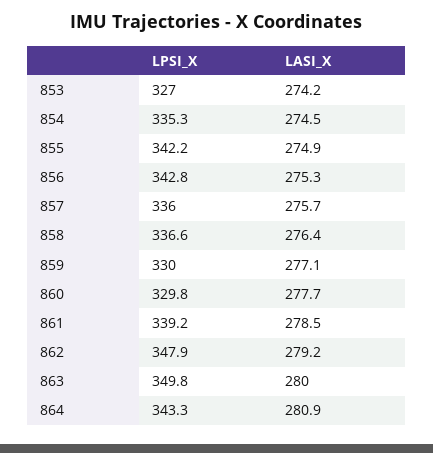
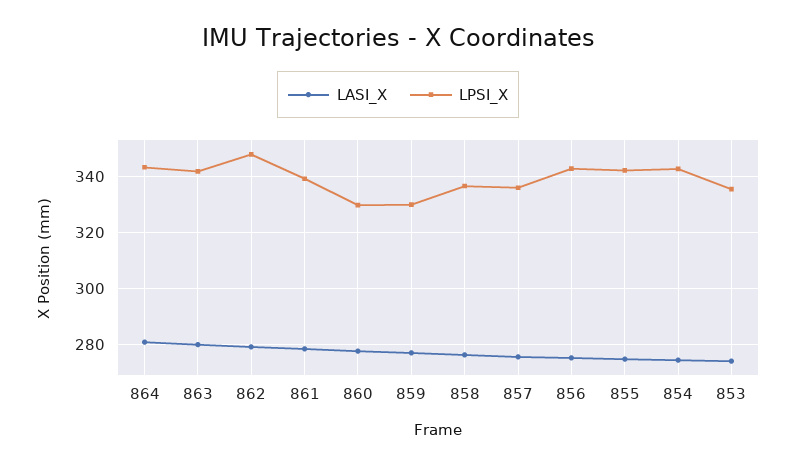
LPSI_X, 853: 327 -> 335
LPSI_X, 854: 335.3 -> 342.5
LPSI_X, 863: 349.8 -> 342.5

